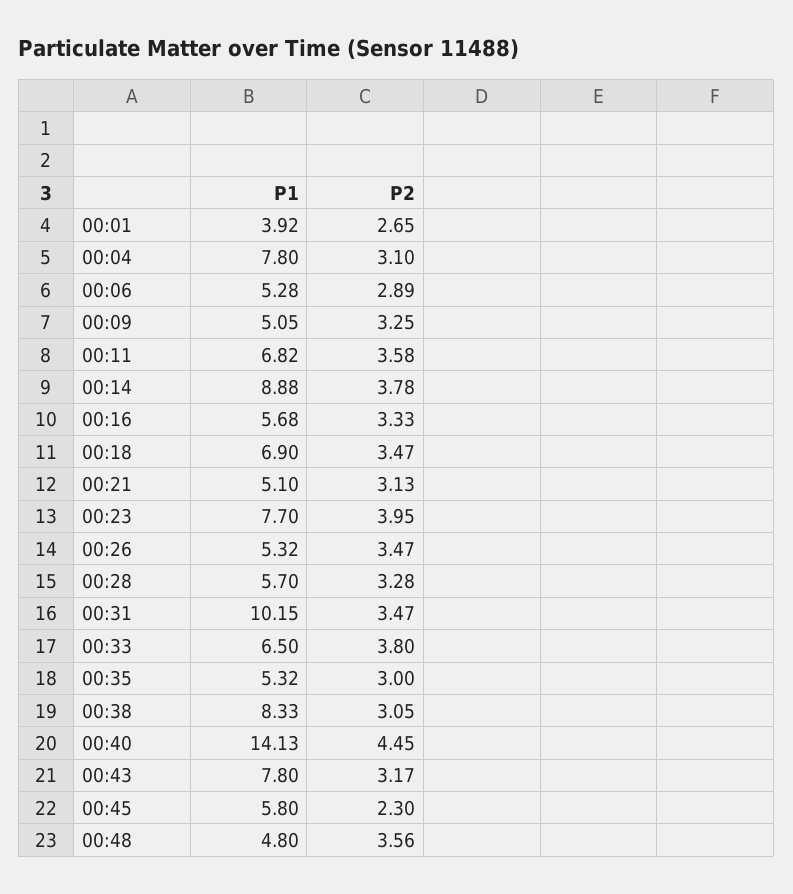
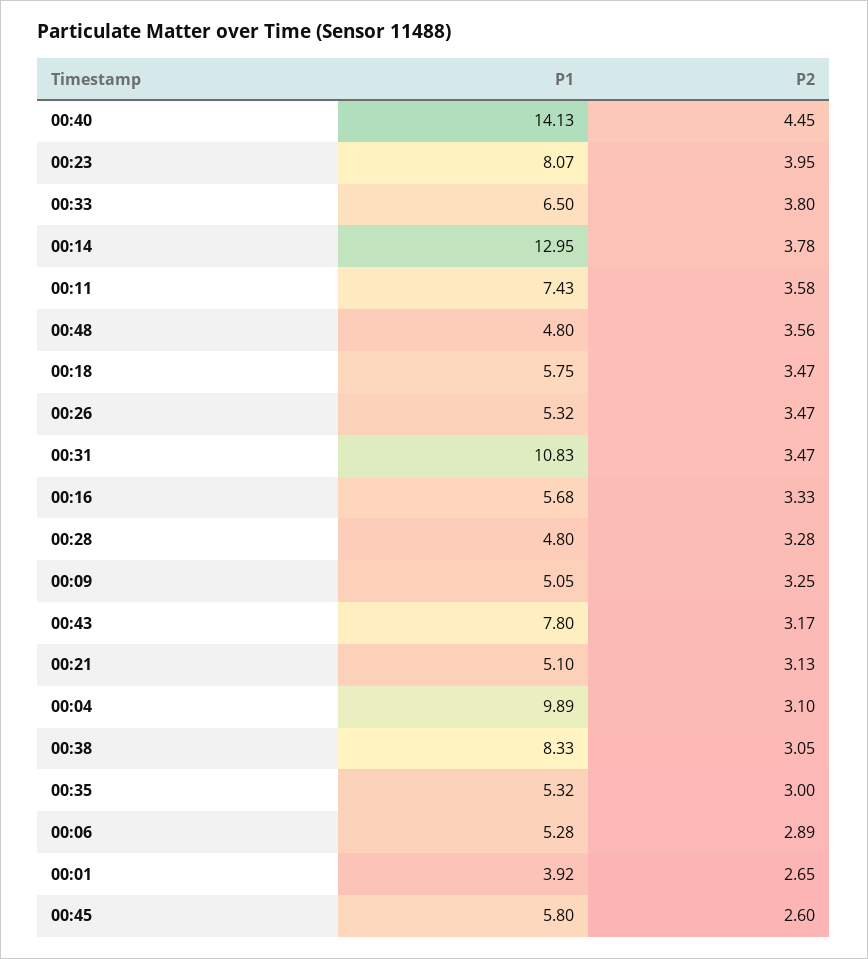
P1, 00:04: 7.8 -> 9.89
P1, 00:11: 6.82 -> 7.43
P1, 00:14: 8.88 -> 12.95
P1, 00:18: 6.9 -> 5.75
P1, 00:23: 7.7 -> 8.07
P1, 00:28: 5.7 -> 4.8
P1, 00:31: 10.15 -> 10.83
P2, 00:45: 2.3 -> 2.6

